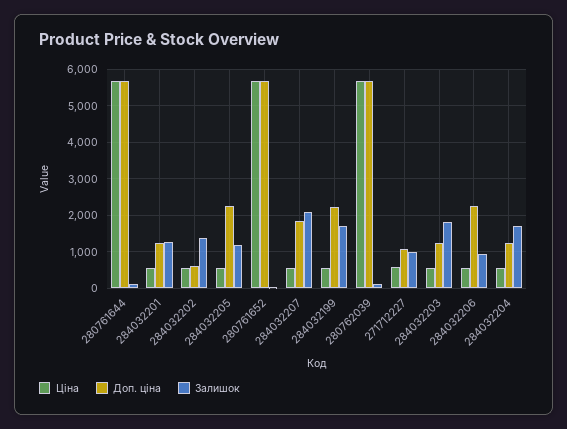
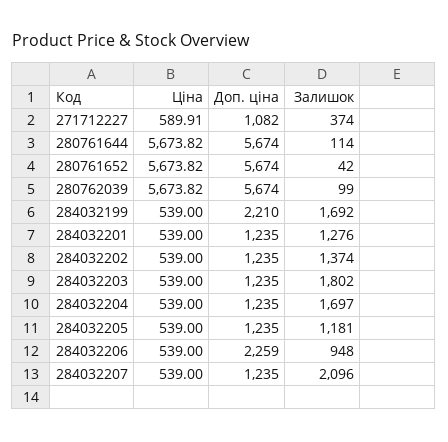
Доп. ціна, 284032202: 600 -> 1235
Доп. ціна, 284032205: 2200 -> 1235
Доп. ціна, 284032207: 1800 -> 1235
Залишок, 271712227: 1000 -> 374

